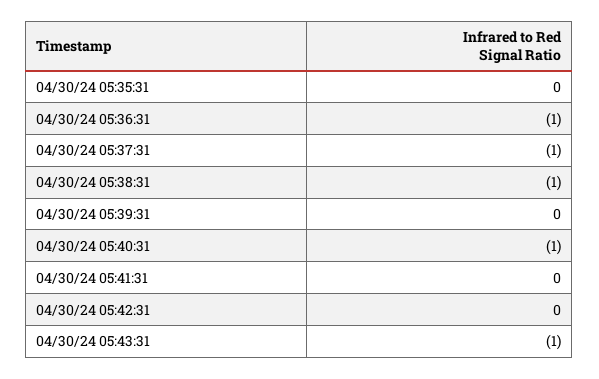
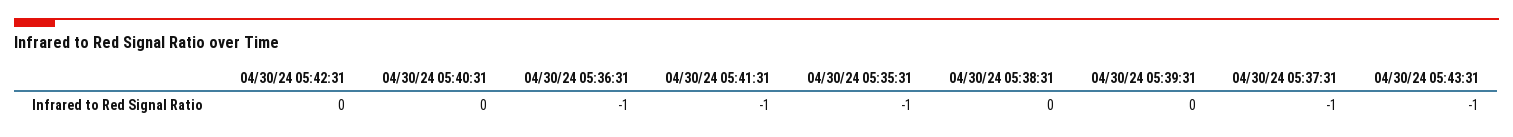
04/30/24 05:35:31: 0 -> -1
04/30/24 05:38:31: -1 -> 0
04/30/24 05:40:31: -1 -> 0
04/30/24 05:41:31: 0 -> -1

